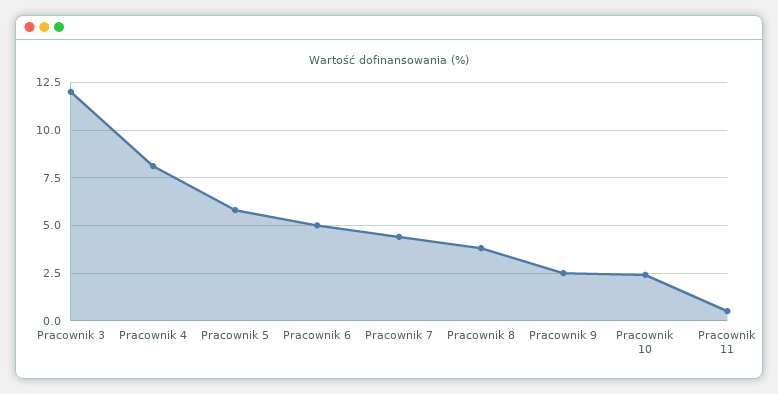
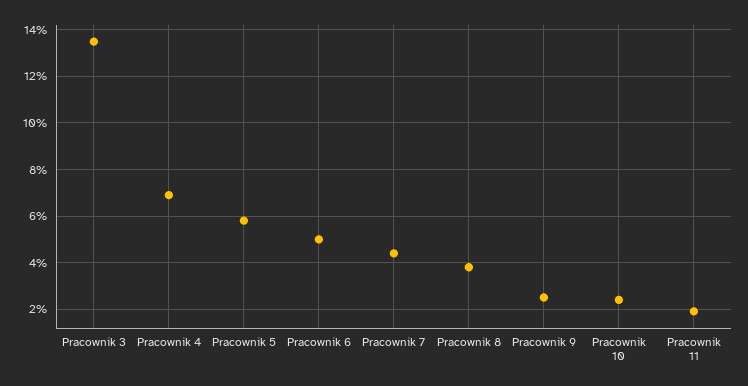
Pracownik 3: 12 -> 13.5
Pracownik 4: 8 -> 7
Pracownik 11: 0.5 -> 2

